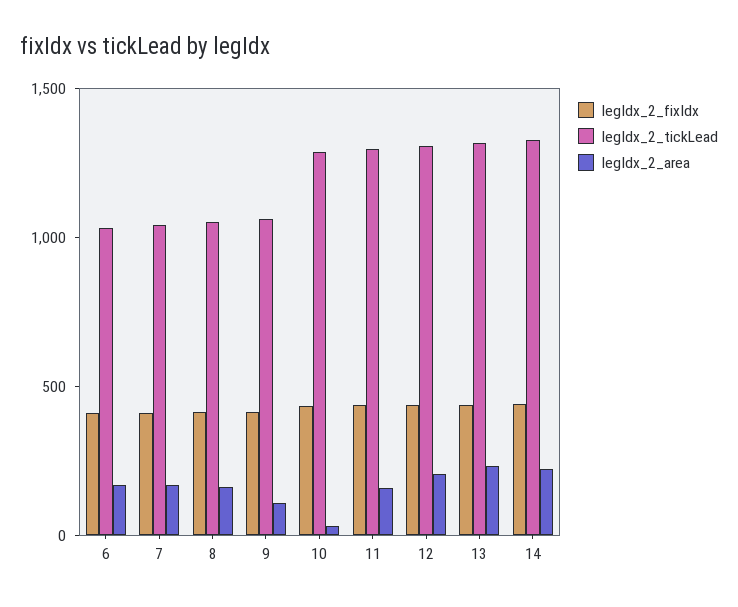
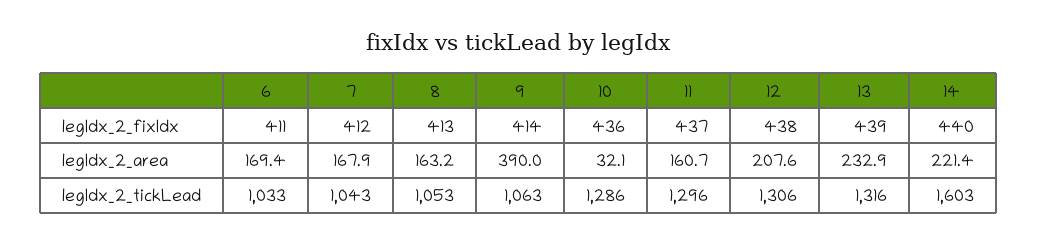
legIdx_2_area, 9: 100 -> 390
legIdx_2_tickLead, 14: 1300 -> 1603

